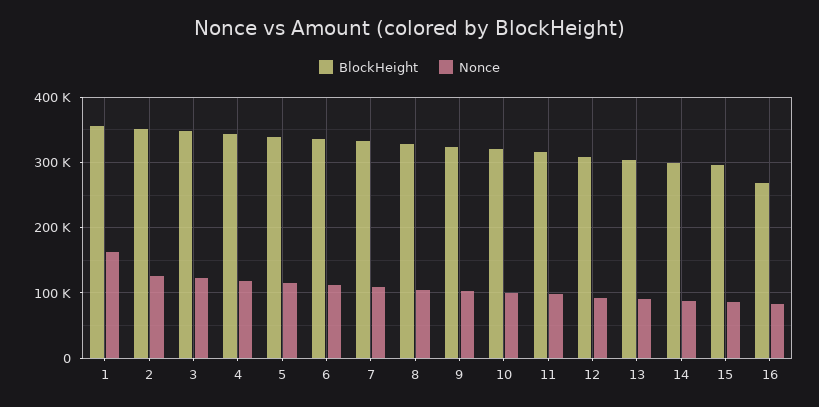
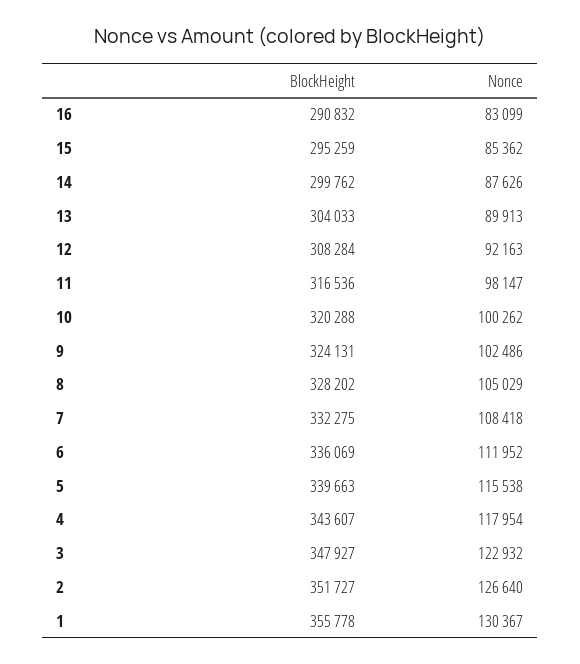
Nonce, 1: 160000 -> 130367
BlockHeight, 16: 270000 -> 290832

